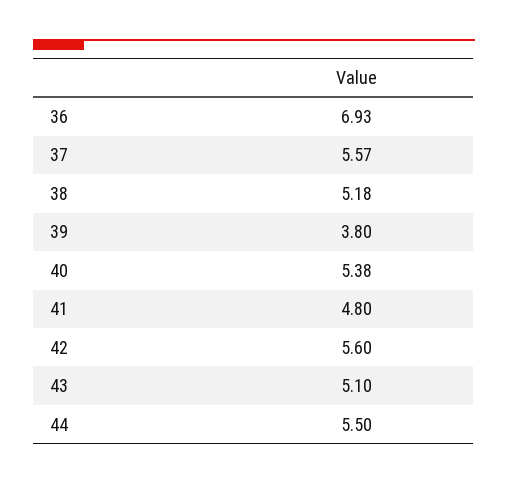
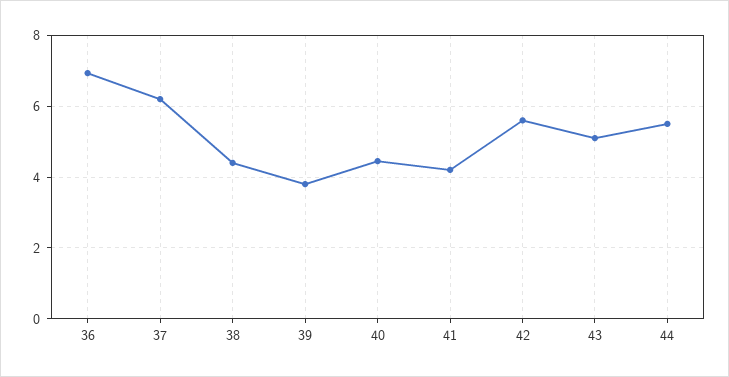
37: 5.57 -> 6.2
38: 5.18 -> 4.4
40: 5.38 -> 4.4
41: 4.8 -> 4.2

